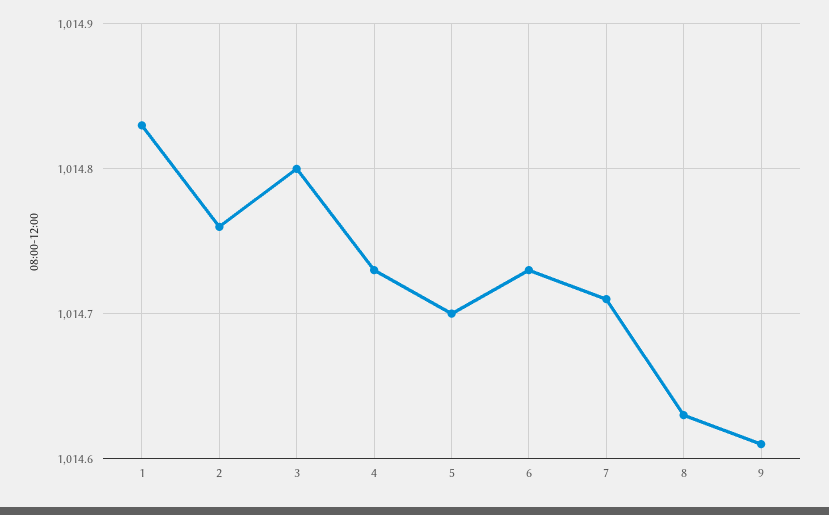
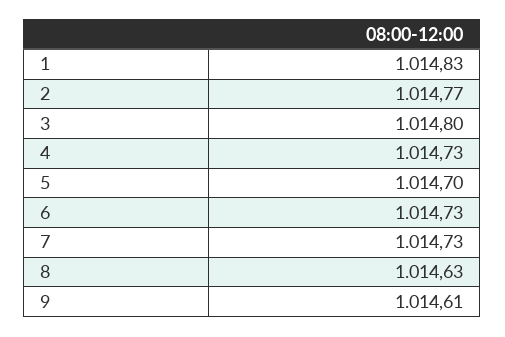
2: 1014.76 -> 1014.77
7: 1014.71 -> 1014.73

